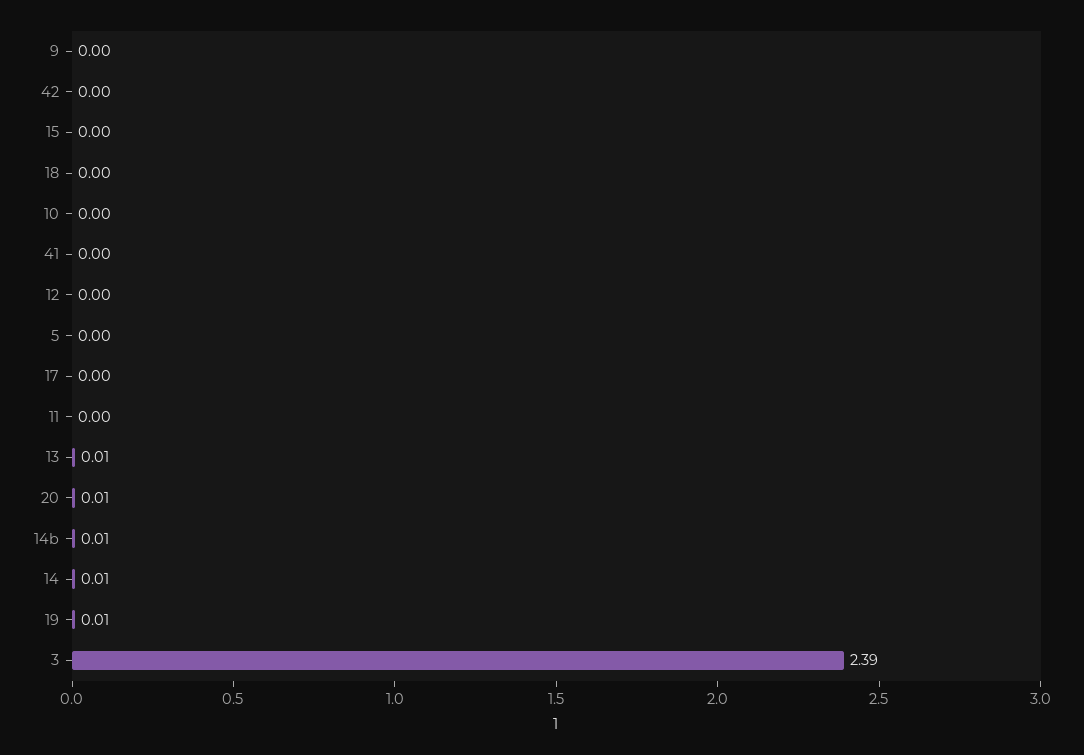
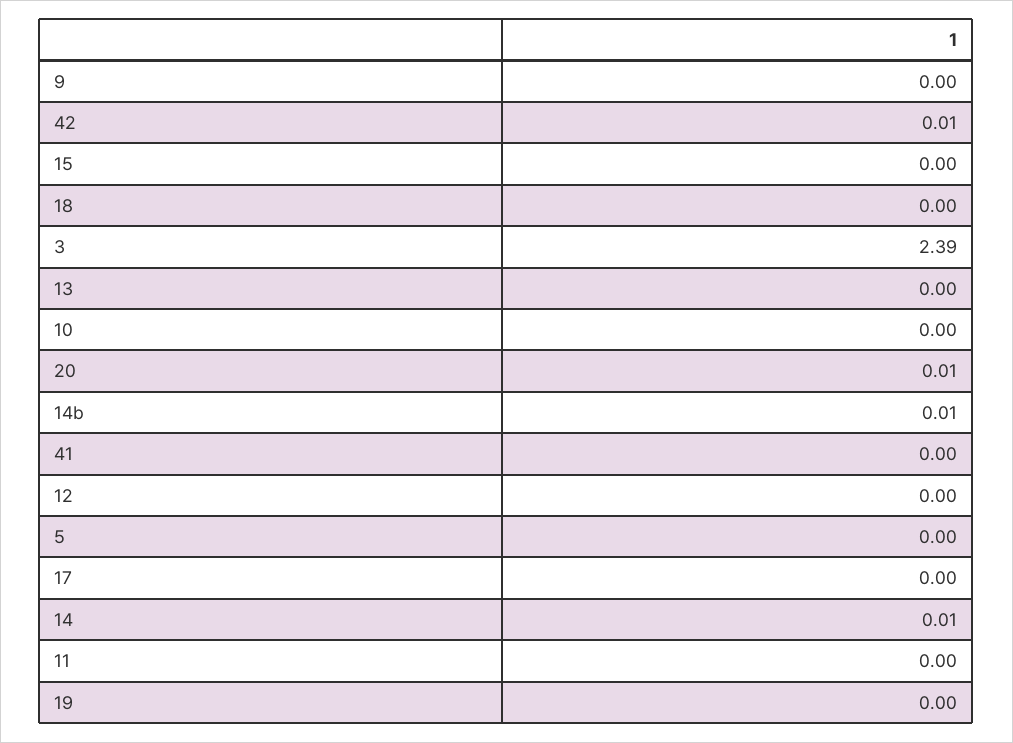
42: 0 -> 0.01
13: 0.01 -> 0
19: 0.01 -> 0

